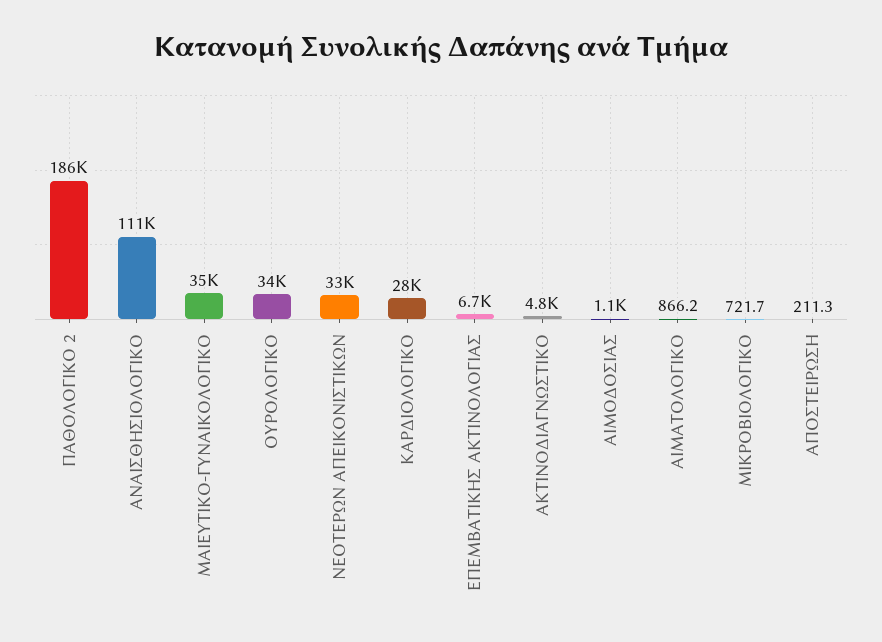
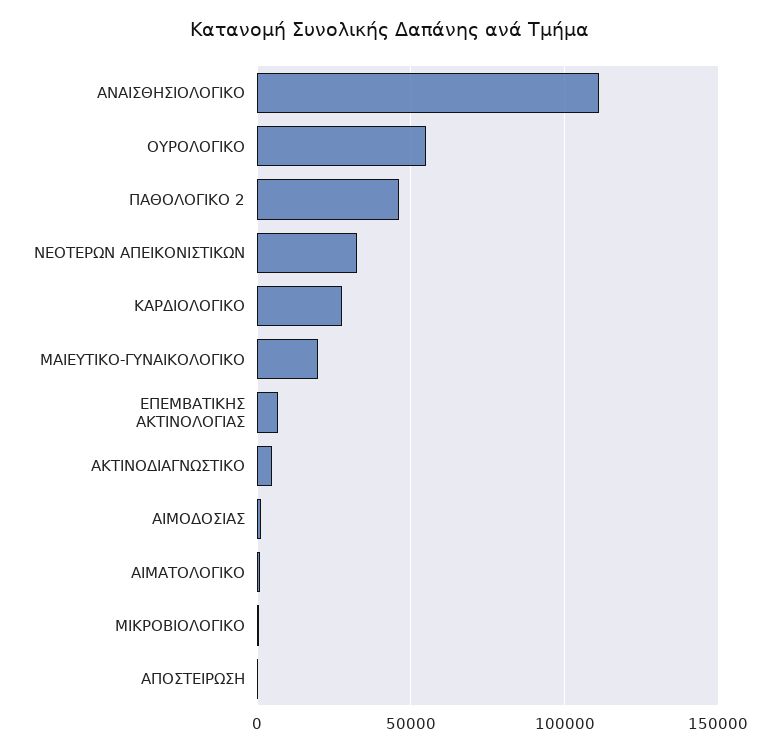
ΠΑΘΟΛΟΓΙΚΟ 2: 186000 -> 45000
ΜΑΙΕΥΤΙΚΟ-ΓΥΝΑΙΚΟΛΟΓΙΚΟ: 35000 -> 20000
ΟΥΡΟΛΟΓΙΚΟ: 34000 -> 55000

